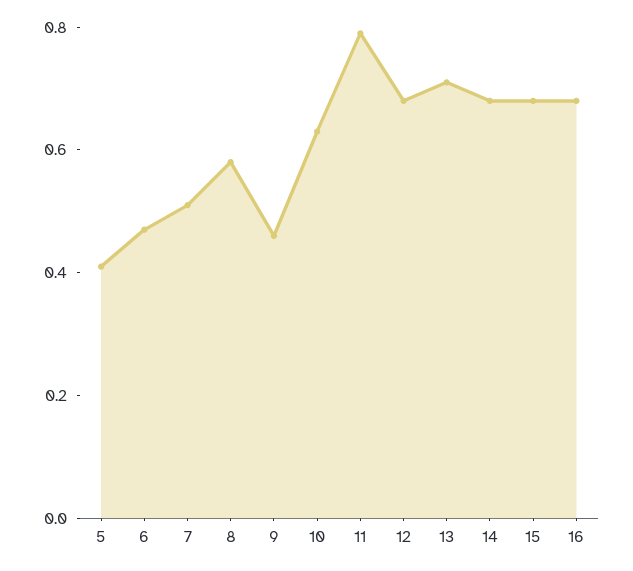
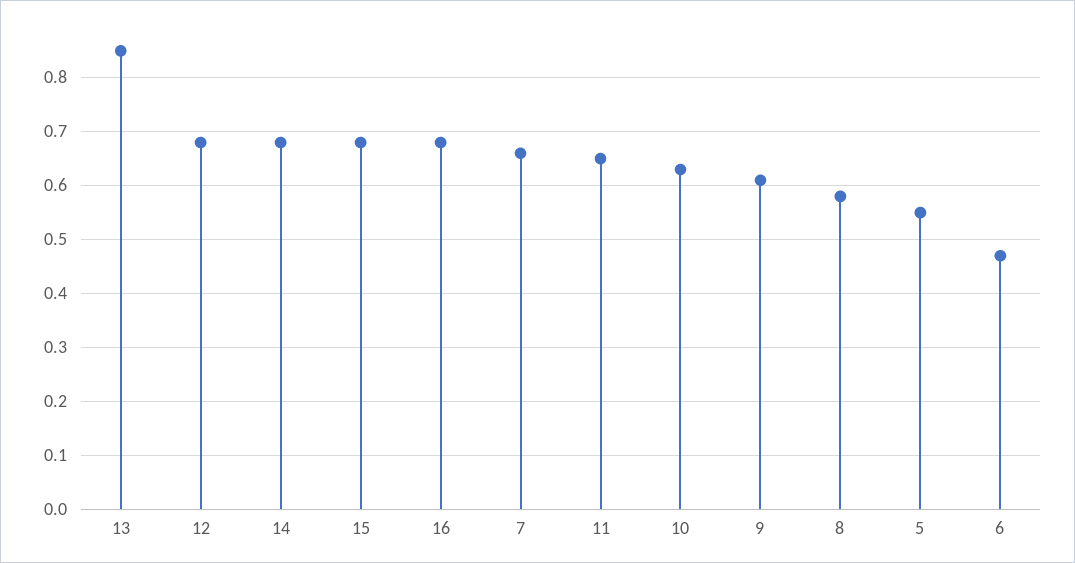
5: 0.4 -> 0.55
7: 0.5 -> 0.65
9: 0.45 -> 0.6
11: 0.8 -> 0.65
13: 0.7 -> 0.85

